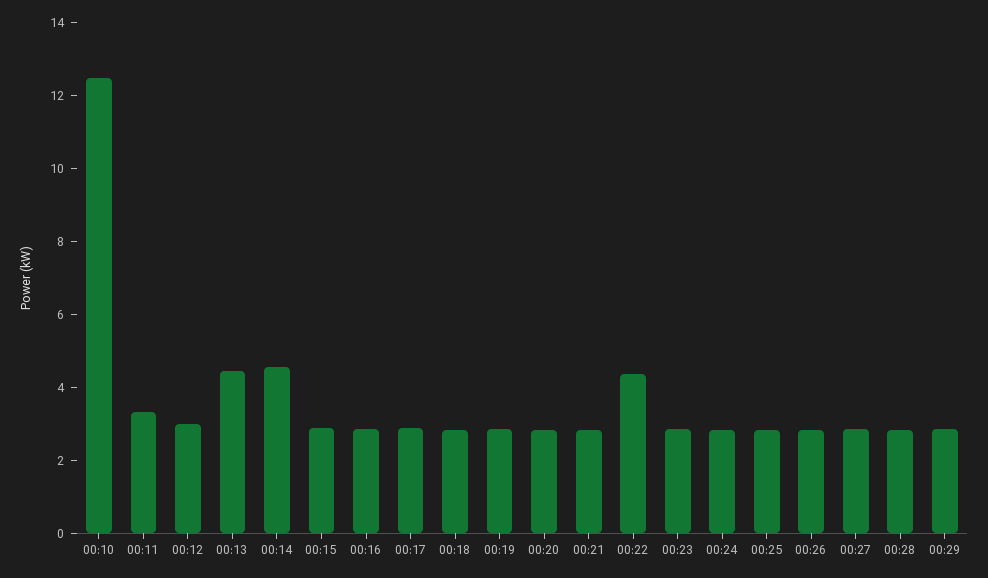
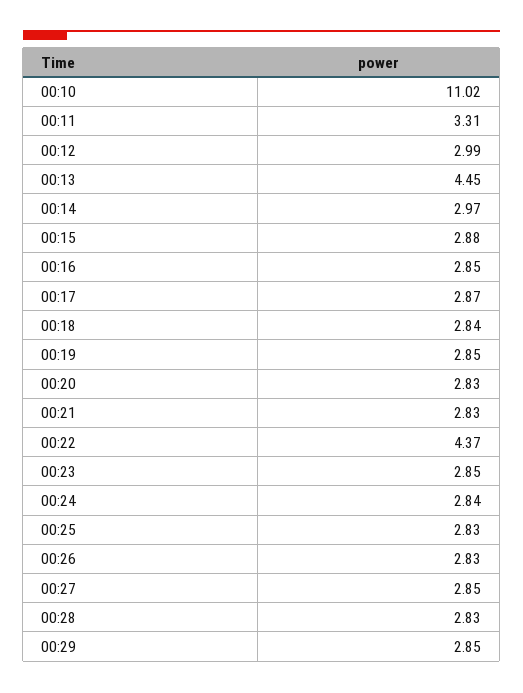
00:10: 12.5 -> 11.02
00:14: 4.5 -> 2.97

